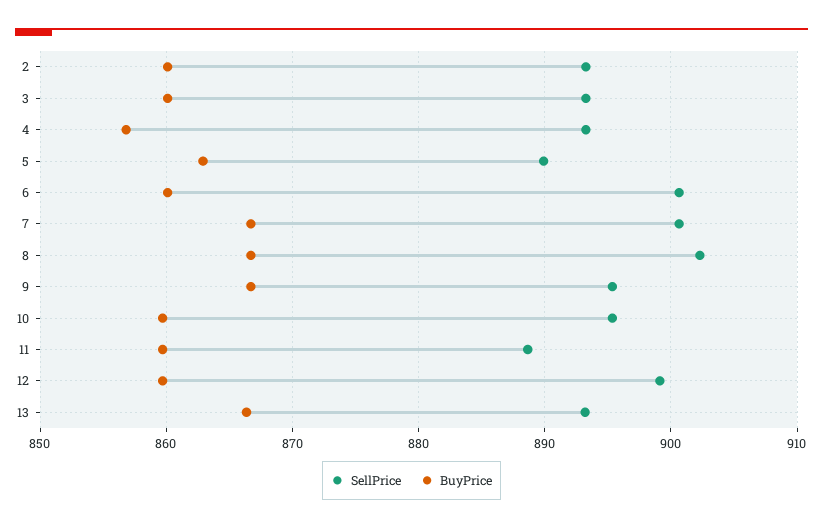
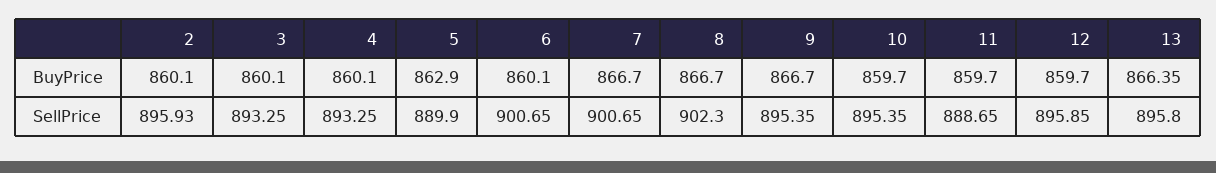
SellPrice, 2: 893 -> 895.93
BuyPrice, 4: 857 -> 860.1
SellPrice, 12: 899 -> 895.85
SellPrice, 13: 893 -> 895.8

